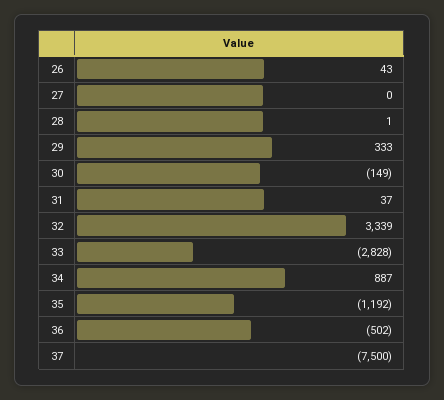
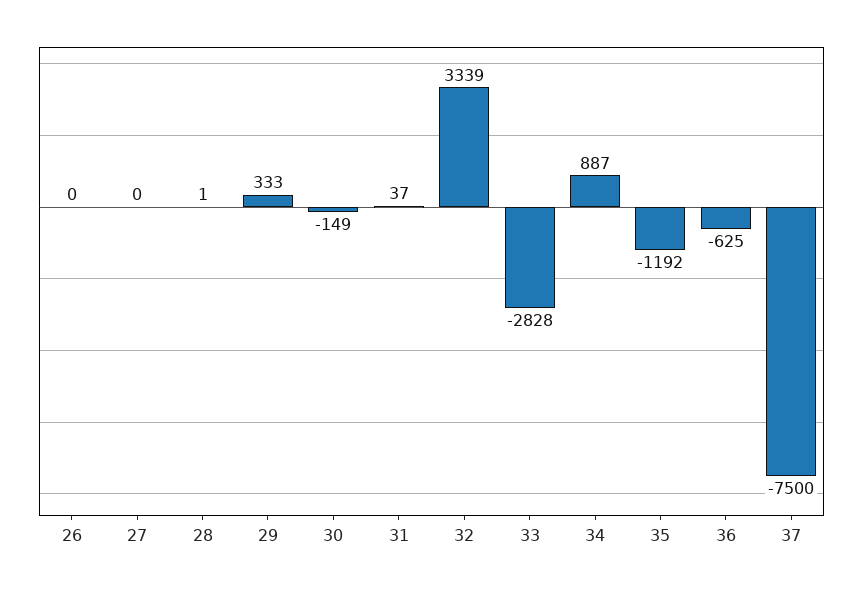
26: 43 -> 0
36: -502 -> -625

